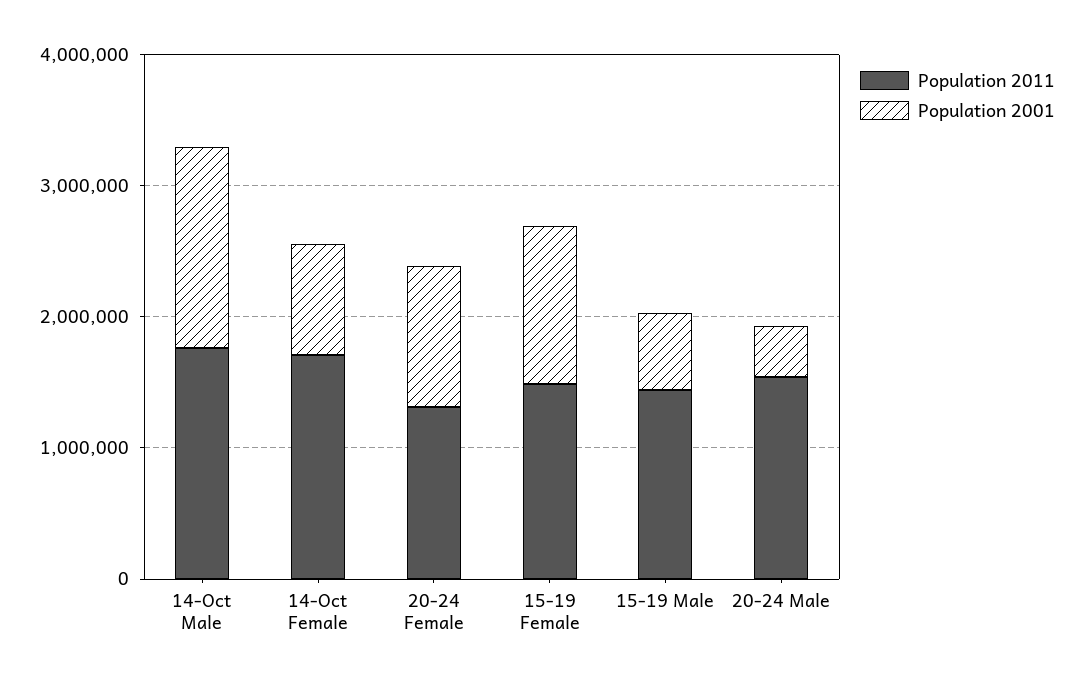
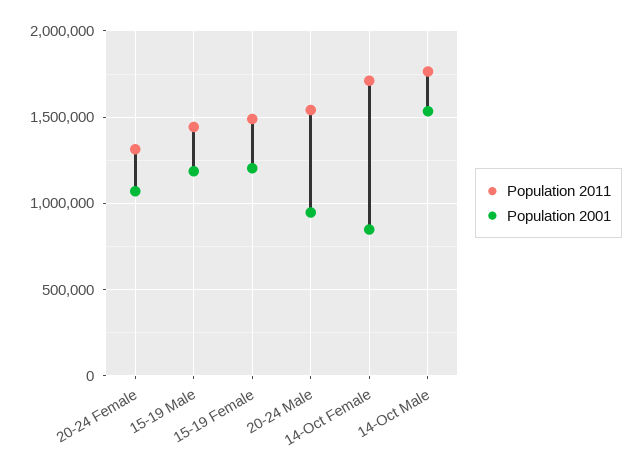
Population 2001, 15-19 Male: 600000 -> 1200000
Population 2001, 20-24 Male: 400000 -> 950000

